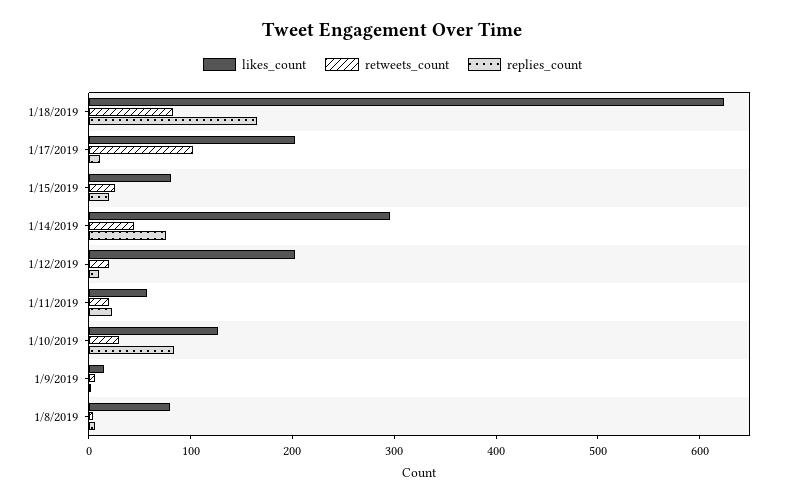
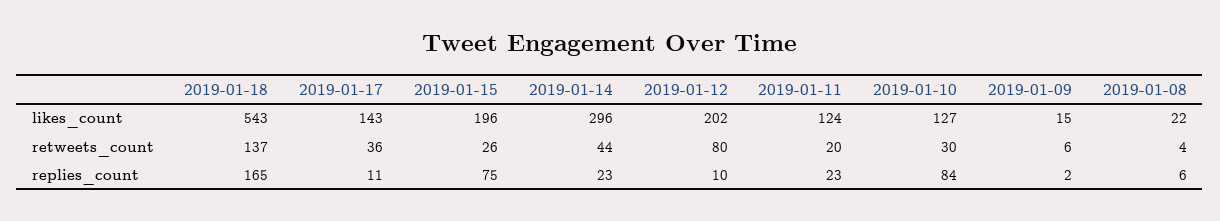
likes_count, 1/18/2019: 620 -> 543
retweets_count, 1/18/2019: 80 -> 137
likes_count, 1/17/2019: 200 -> 143
retweets_count, 1/17/2019: 100 -> 36
likes_count, 1/15/2019: 80 -> 196
replies_count, 1/15/2019: 20 -> 75
replies_count, 1/14/2019: 80 -> 23
retweets_count, 1/12/2019: 20 -> 80
likes_count, 1/11/2019: 60 -> 124
likes_count, 1/8/2019: 80 -> 22

